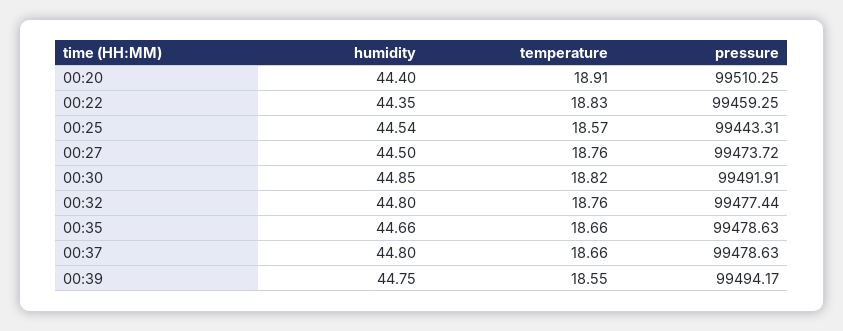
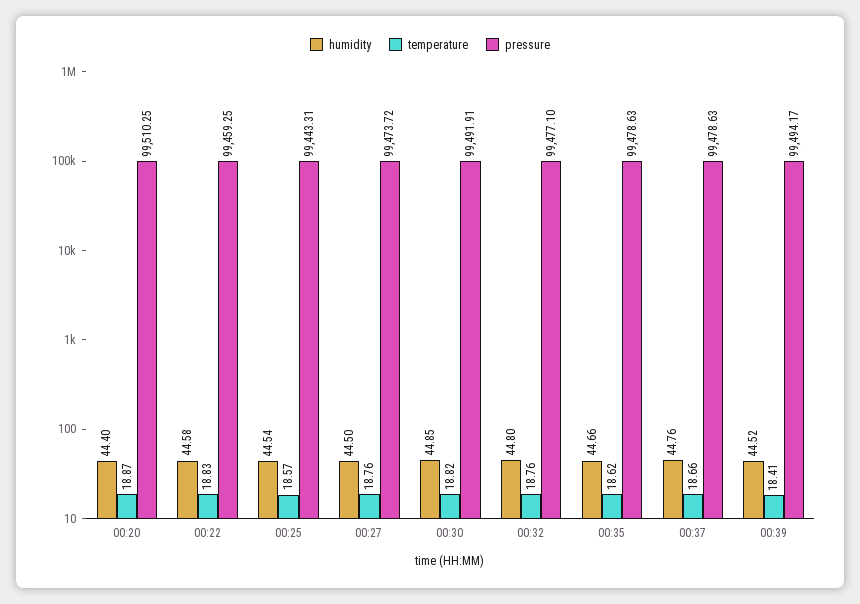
temperature, 00:20: 18.91 -> 18.87
humidity, 00:22: 44.35 -> 44.58
pressure, 00:32: 99477.44 -> 99477.1
temperature, 00:35: 18.66 -> 18.62
humidity, 00:37: 44.8 -> 44.76
humidity, 00:39: 44.75 -> 44.52
temperature, 00:39: 18.55 -> 18.41

